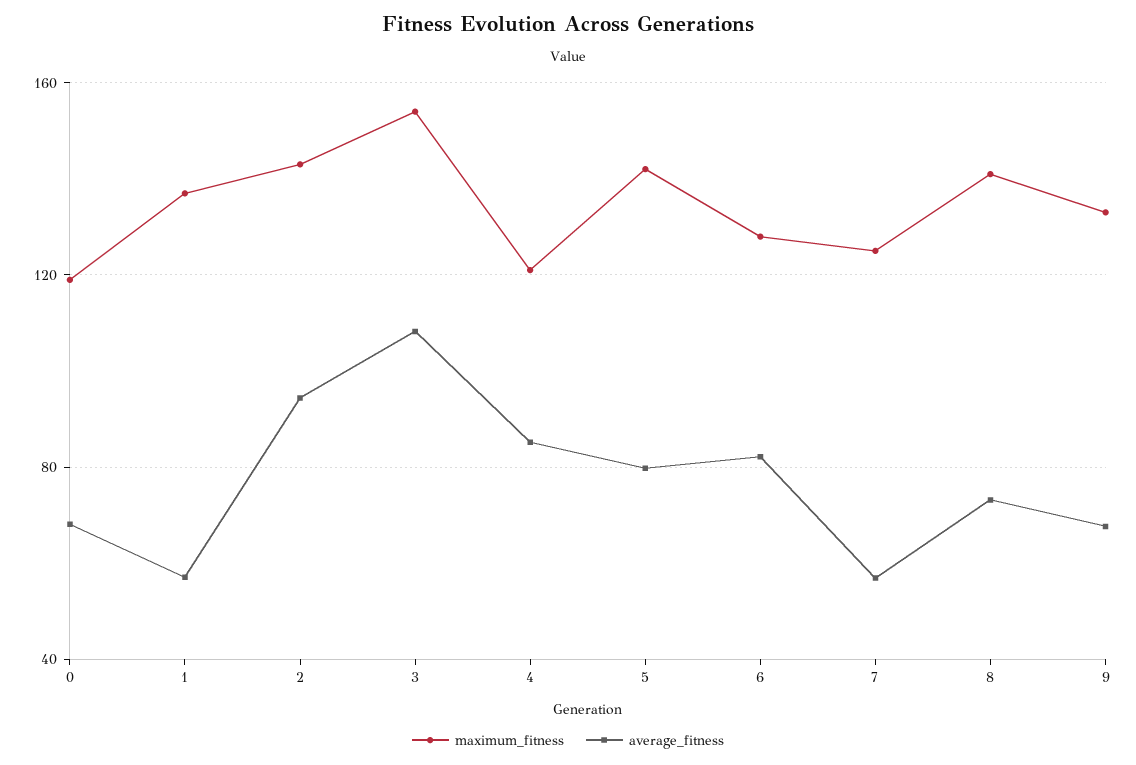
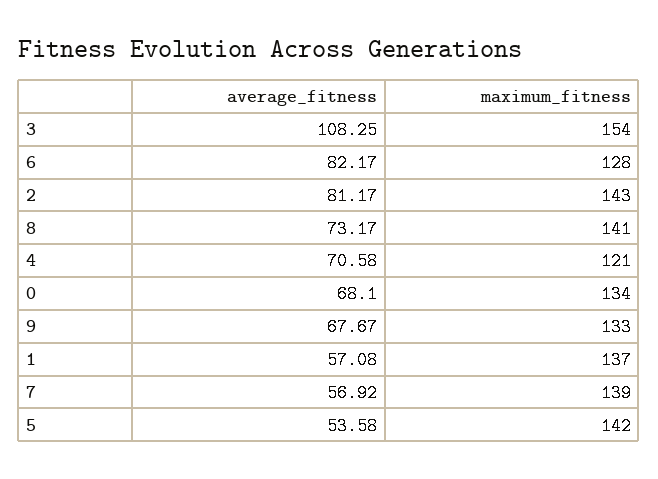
maximum_fitness, 0: 120 -> 134
average_fitness, 2: 95 -> 81.17
average_fitness, 4: 85 -> 70.58
average_fitness, 5: 80 -> 53.58
maximum_fitness, 7: 125 -> 139

